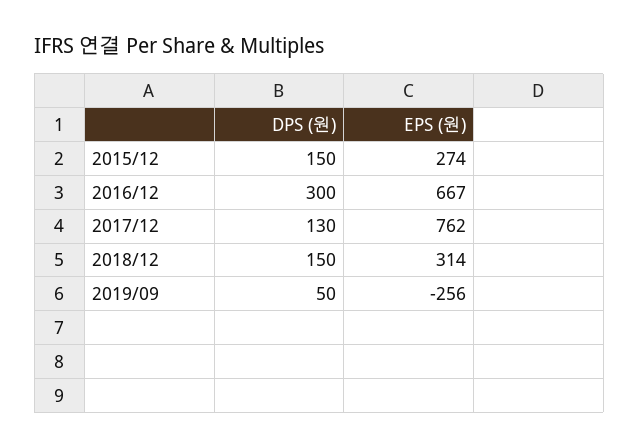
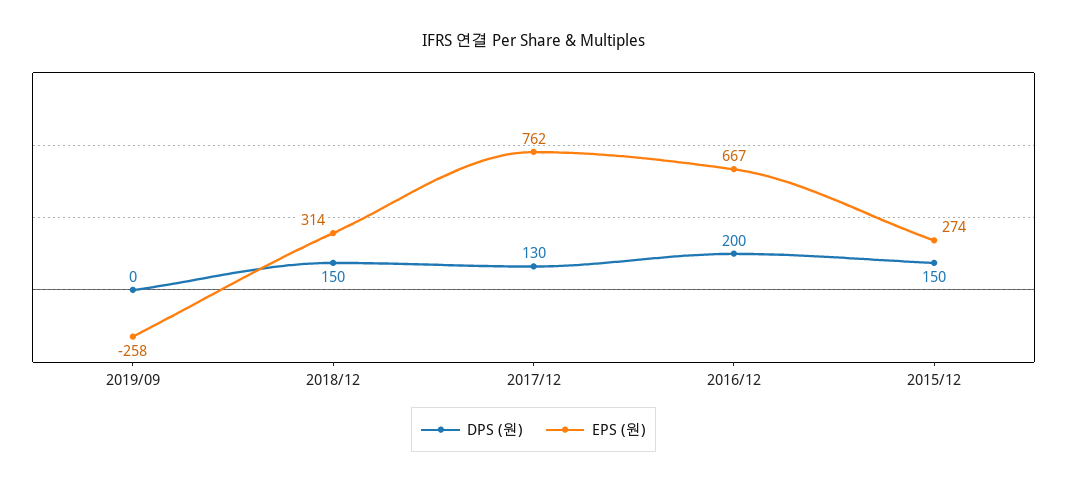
DPS (원), 2016/12: 300 -> 200
DPS (원), 2019/09: 50 -> 0
EPS (원), 2019/09: -256 -> -258

